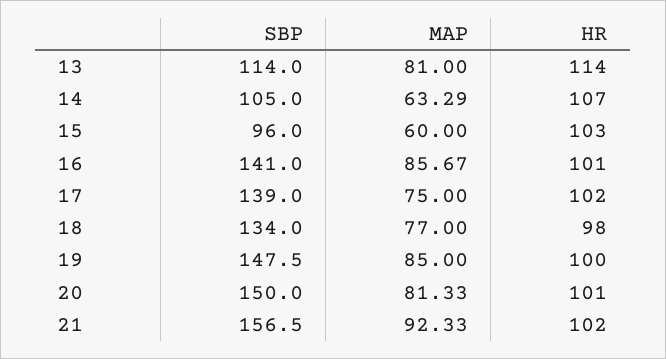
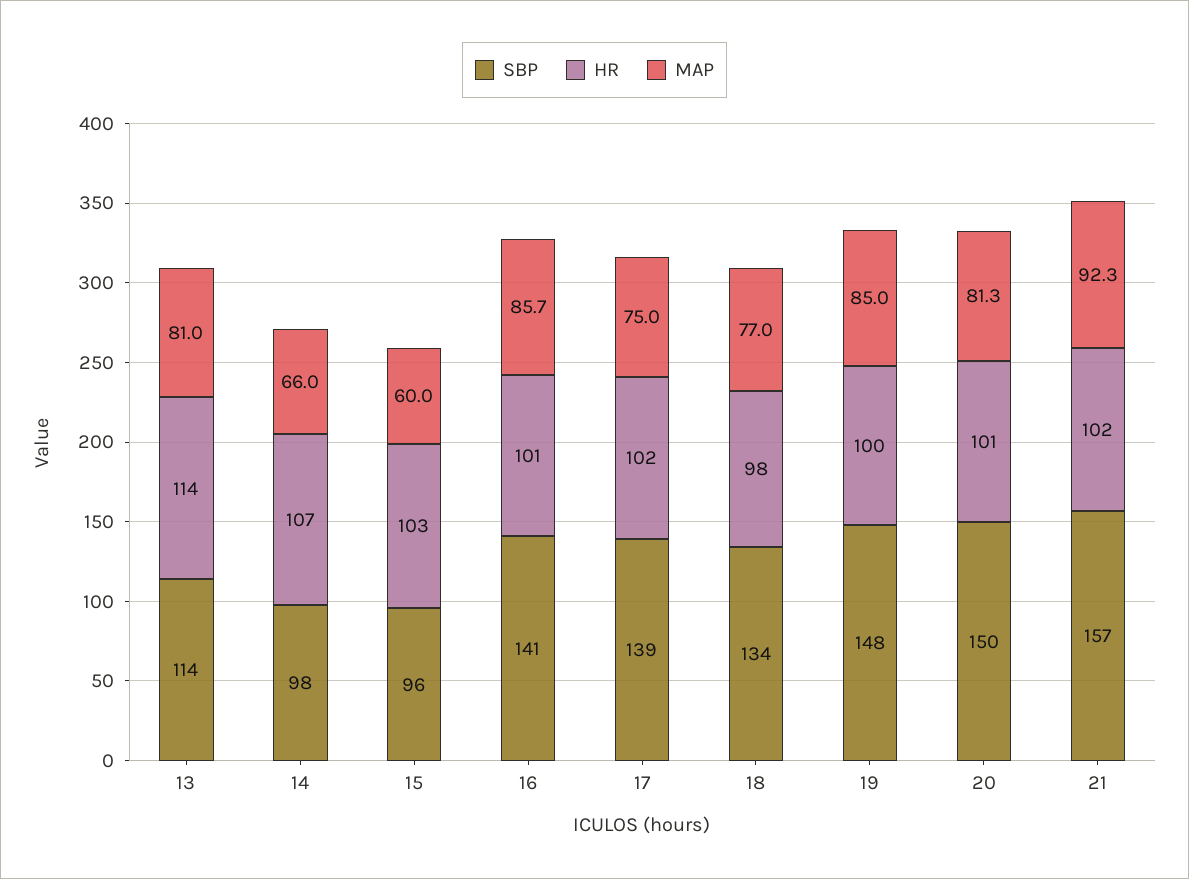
SBP, 14: 105 -> 98
MAP, 14: 63.29 -> 66

